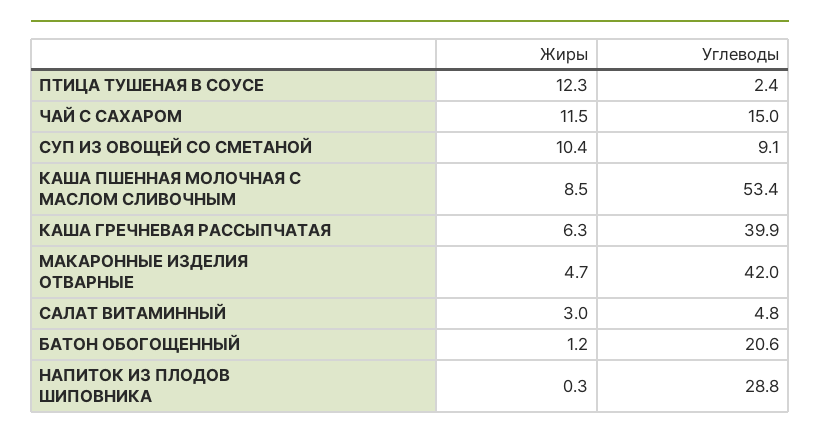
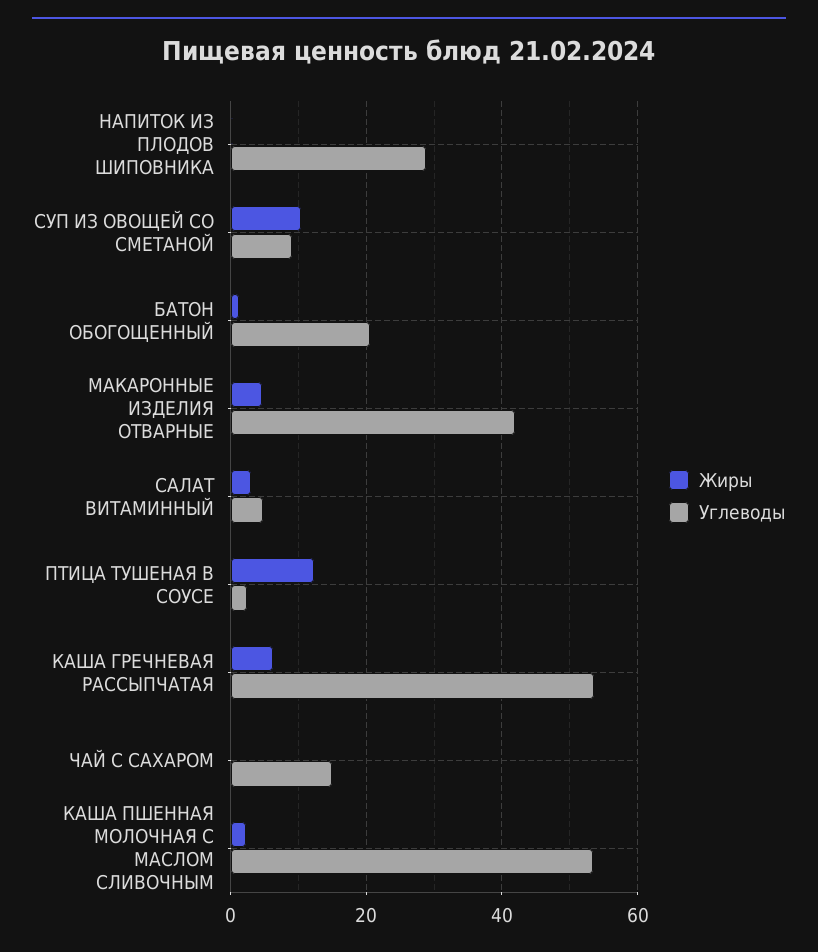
Жиры, ЧАЙ С САХАРОМ: 11.5 -> 0
Жиры, КАША ПШЕННАЯ МОЛОЧНАЯ С МАСЛОМ СЛИВОЧНЫМ: 8.5 -> 2
Углеводы, КАША ГРЕЧНЕВАЯ РАССЫПЧАТАЯ: 39.9 -> 54

